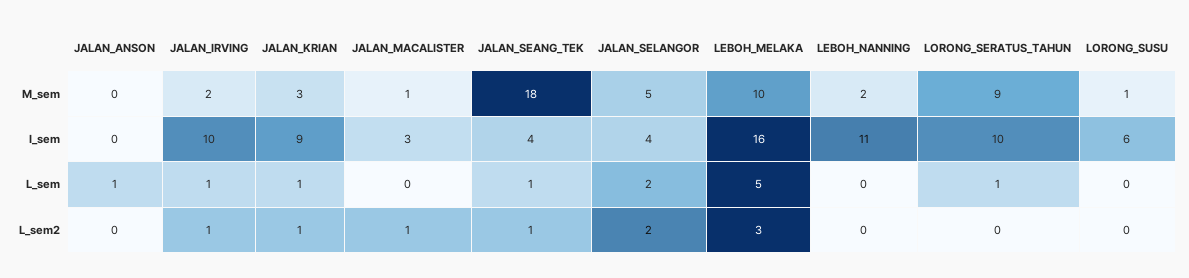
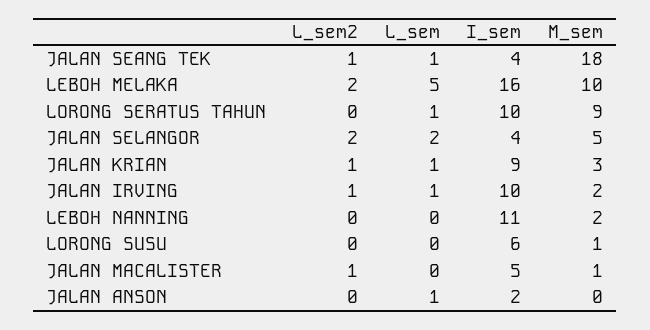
JALAN_ANSON, I_sem: 0 -> 2
JALAN_MACALISTER, I_sem: 3 -> 5
LEBOH_MELAKA, L_sem2: 3 -> 2

